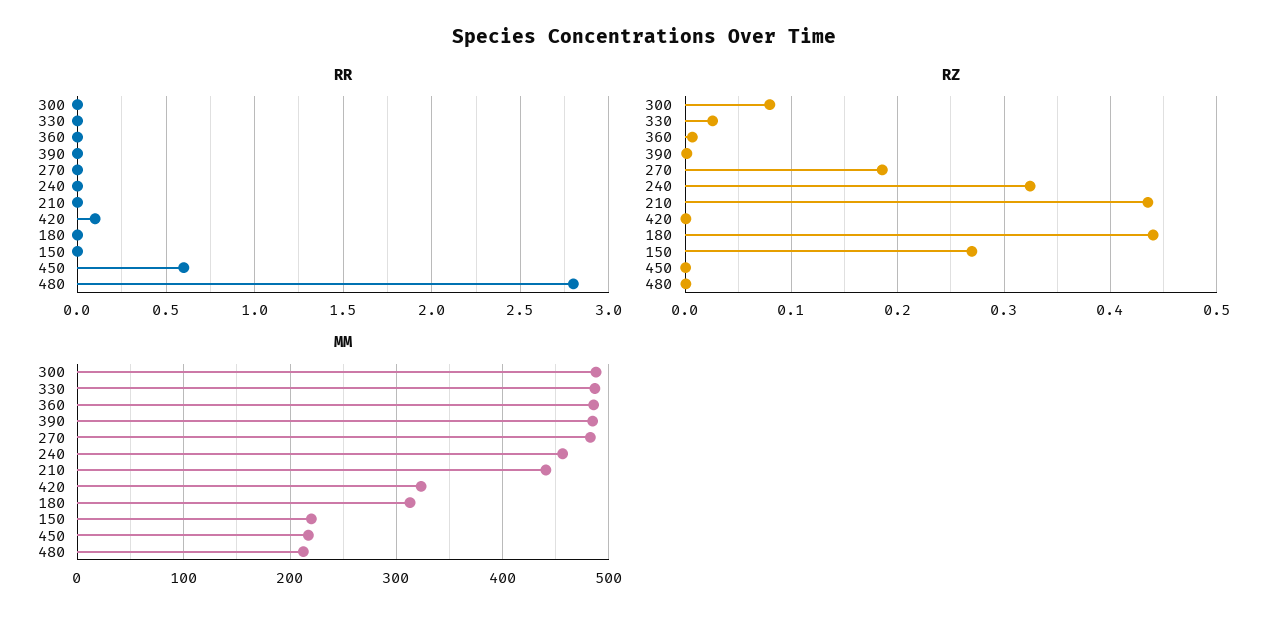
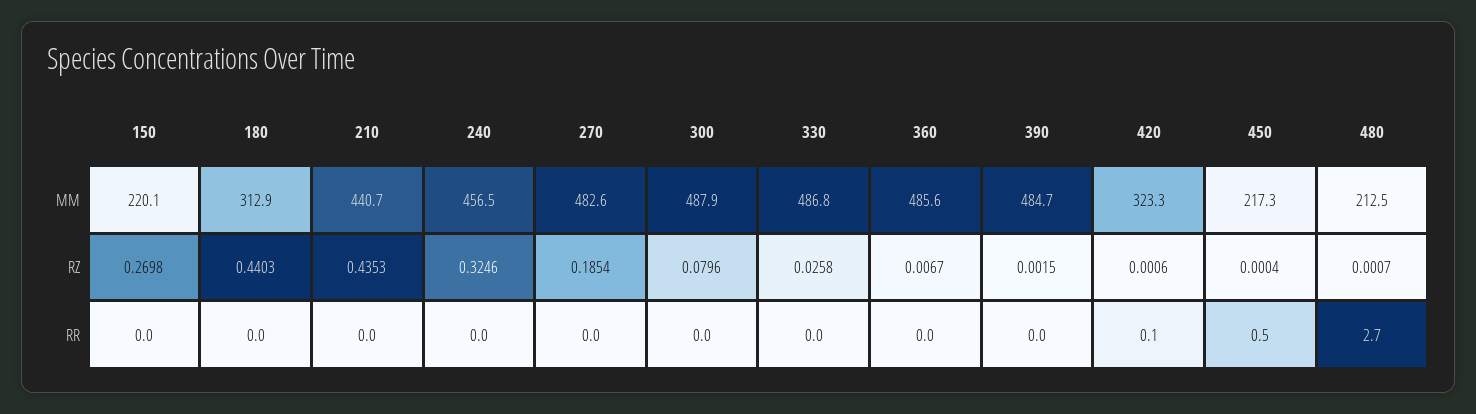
RR, 450: 0.6 -> 0.5
RR, 480: 2.8 -> 2.7

